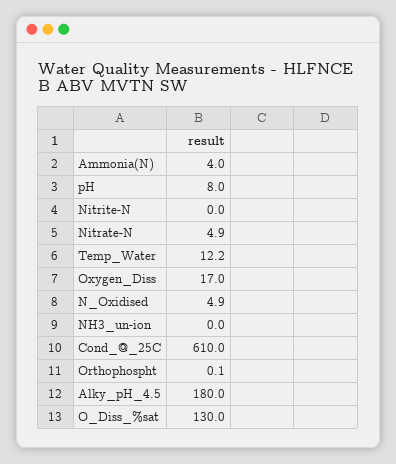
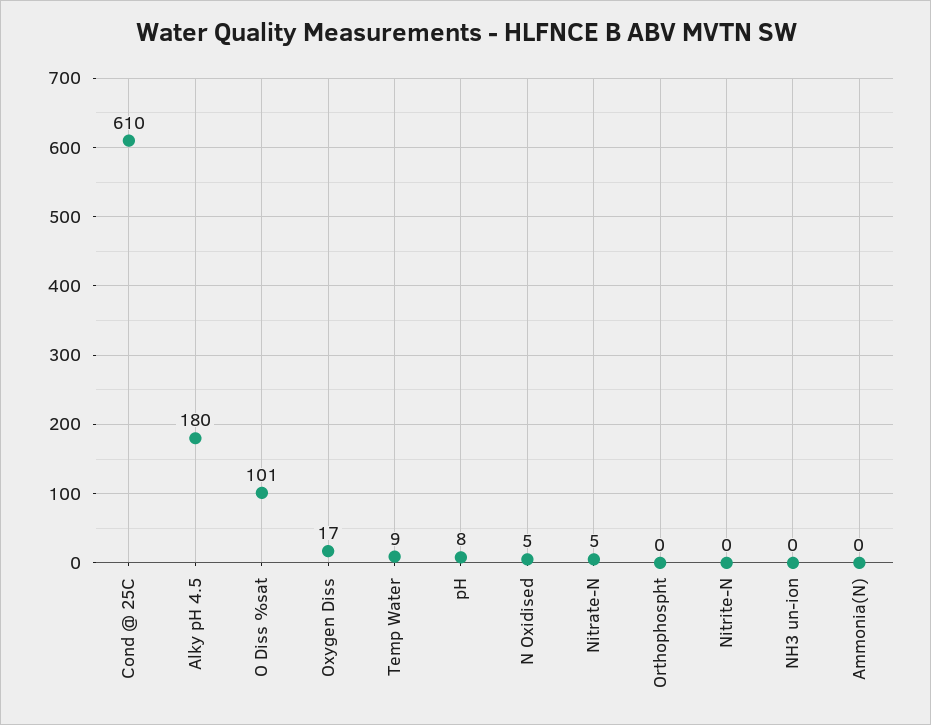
Ammonia(N): 4 -> 0
Temp_Water: 12.2 -> 9
O_Diss_%sat: 130 -> 101

